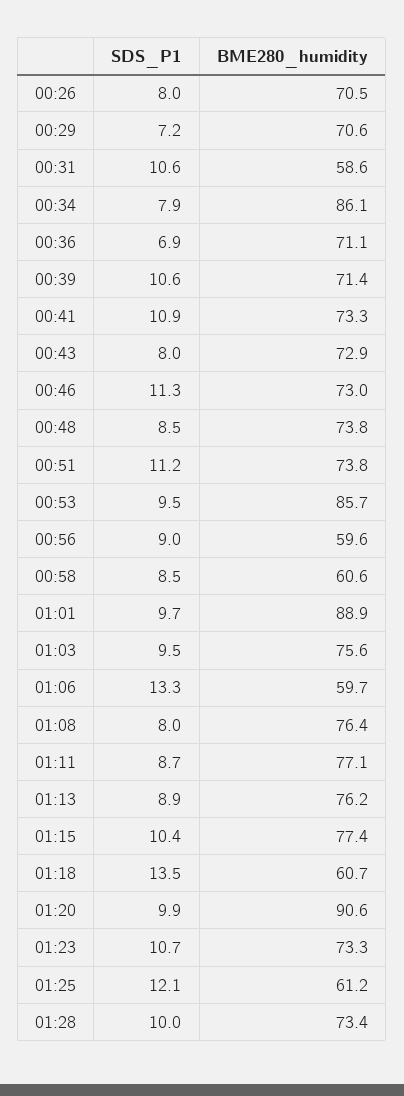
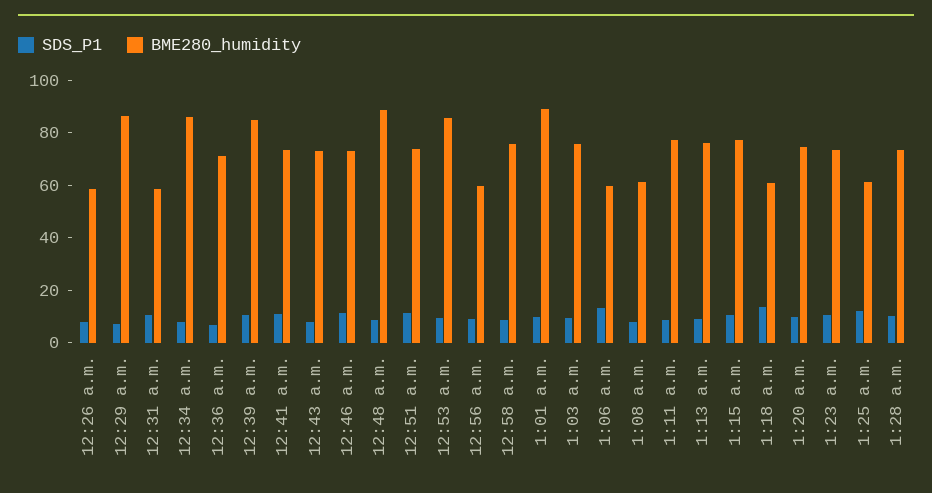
BME280_humidity, 00:26: 70.5 -> 60
BME280_humidity, 00:29: 70.6 -> 85
BME280_humidity, 00:39: 71.4 -> 85
BME280_humidity, 00:48: 73.8 -> 90
BME280_humidity, 00:58: 60.6 -> 75
BME280_humidity, 01:08: 76.4 -> 60
BME280_humidity, 01:20: 90.6 -> 75

